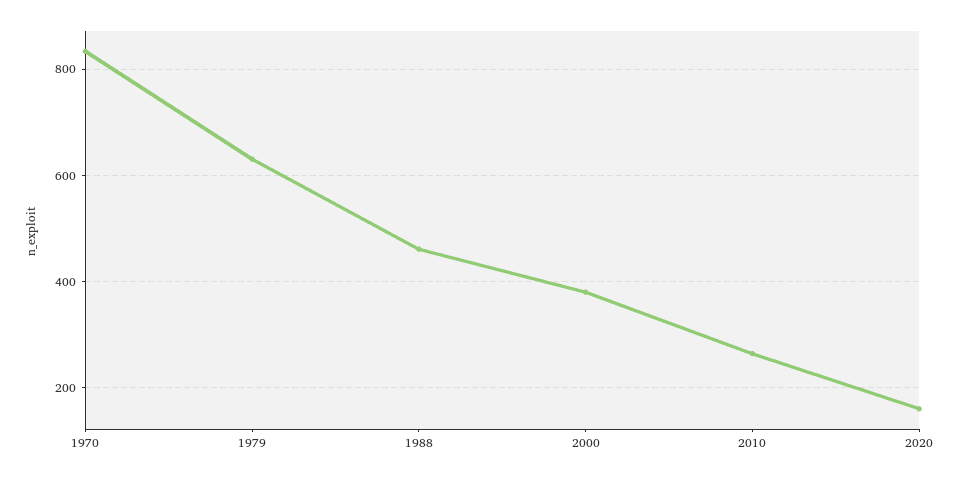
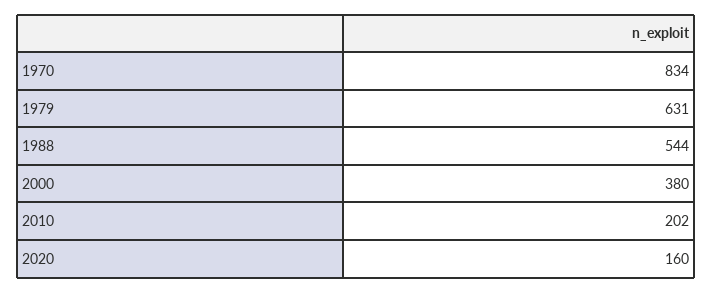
1988: 460 -> 544
2010: 260 -> 202

